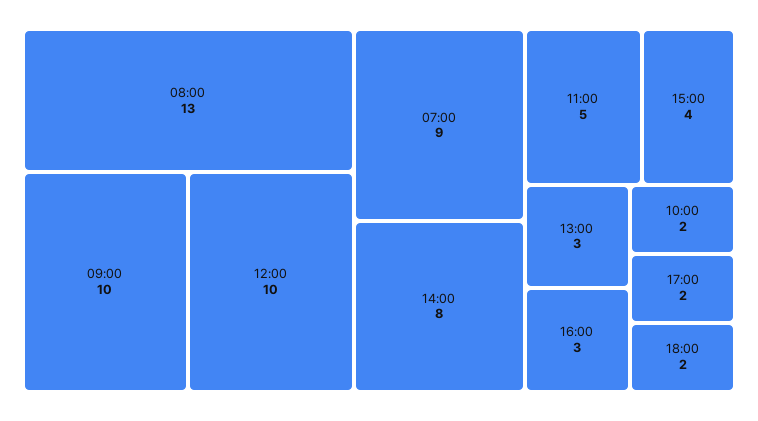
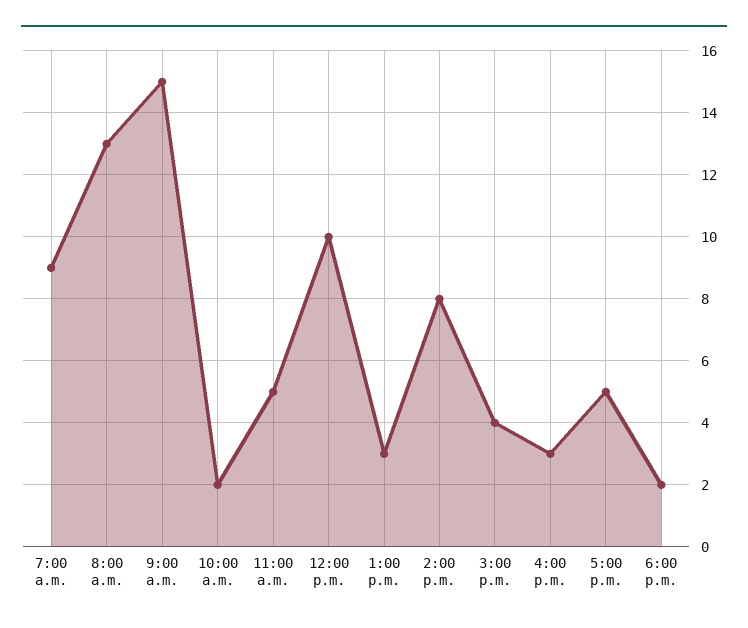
09:00: 10 -> 15
17:00: 2 -> 5

